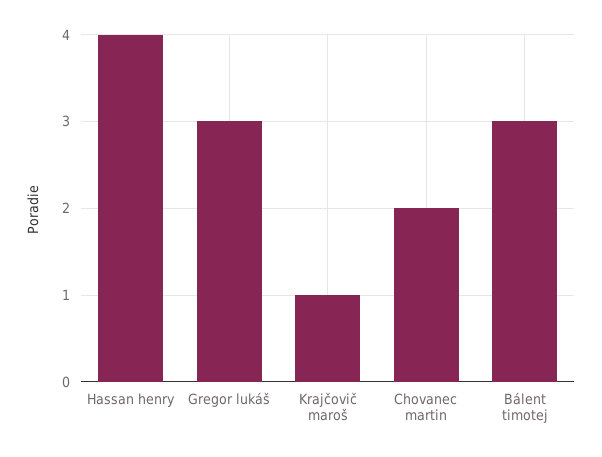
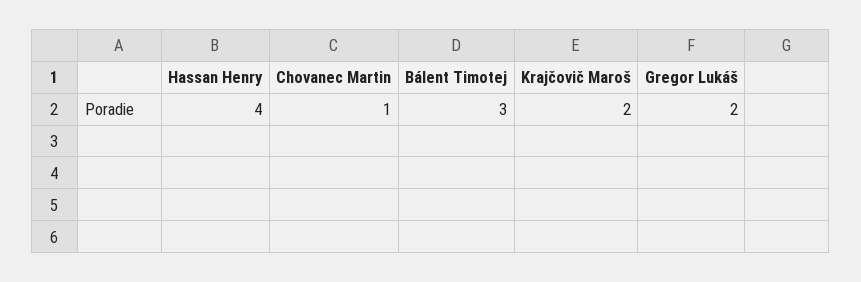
Gregor lukáš: 3 -> 2
Krajčovič maroš: 1 -> 2
Chovanec martin: 2 -> 1

